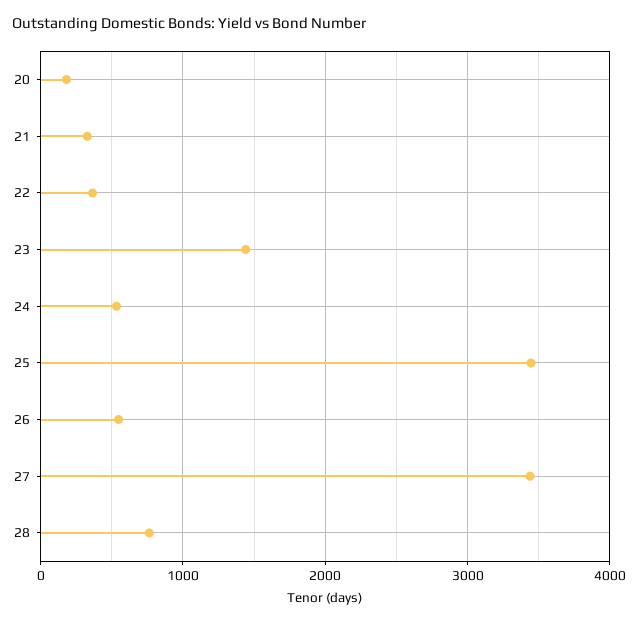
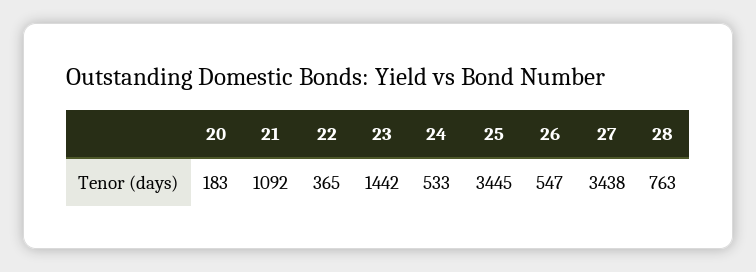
21: 300 -> 1092

